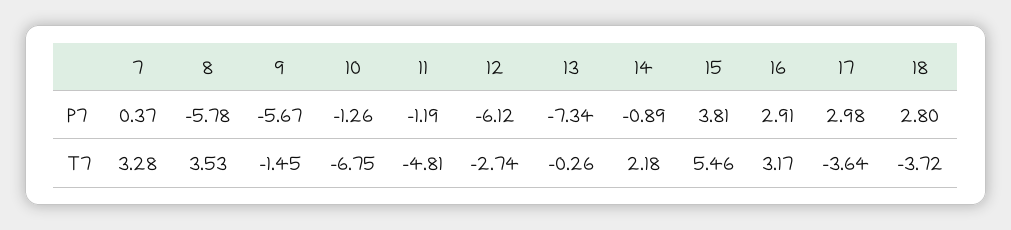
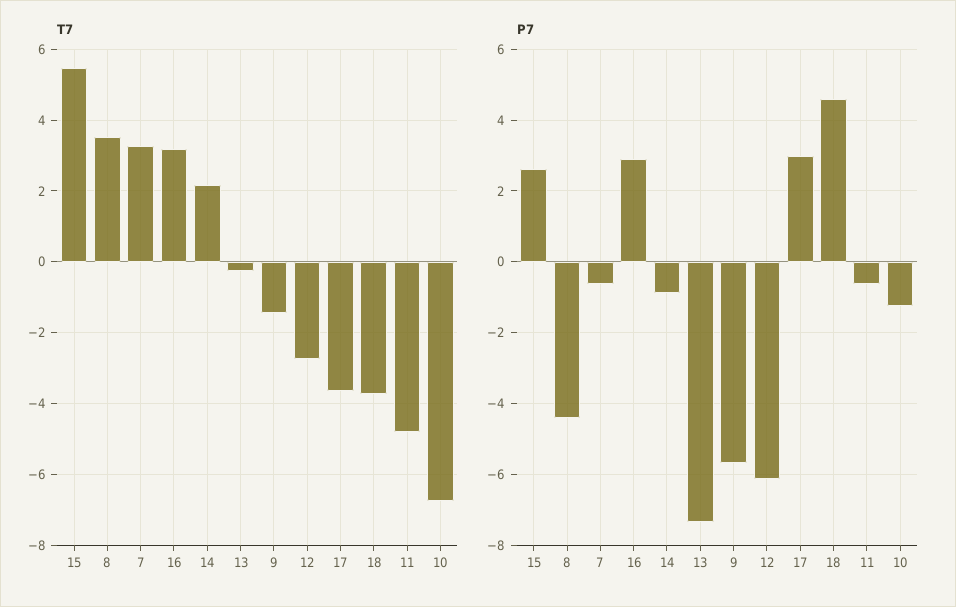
P7, 7: 0.37 -> -0.6
P7, 8: -5.78 -> -4.4
P7, 11: -1.19 -> -0.6
P7, 15: 3.81 -> 2.6
P7, 18: 2.8 -> 4.6

